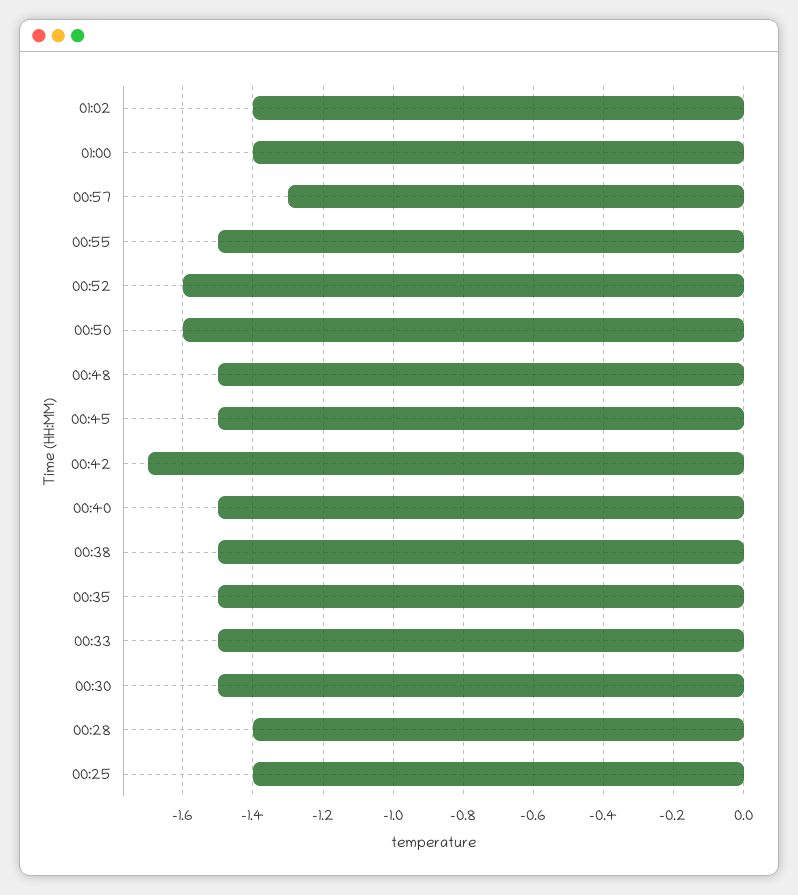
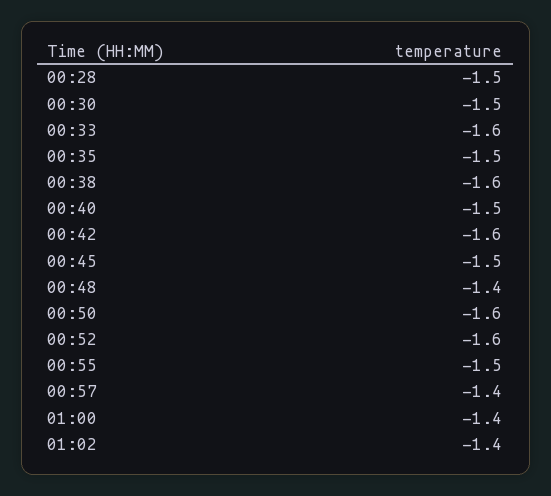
00:57: -1.3 -> -1.4
00:48: -1.5 -> -1.4
00:42: -1.7 -> -1.6
00:38: -1.5 -> -1.6
00:33: -1.5 -> -1.6
00:28: -1.4 -> -1.5
00:25: -1.4 -> none

